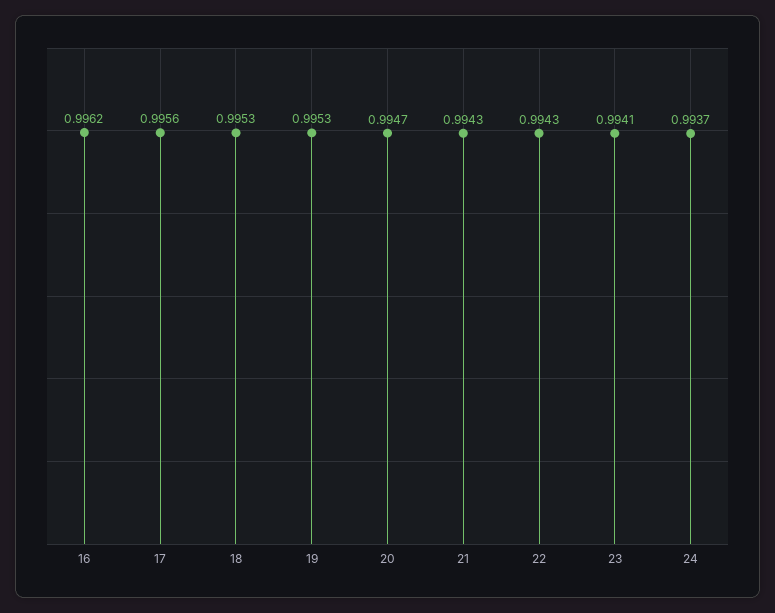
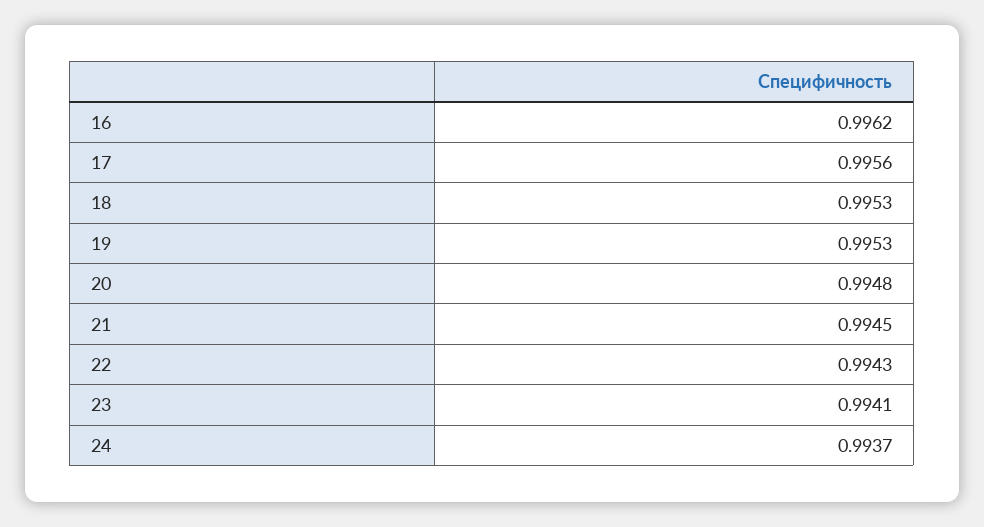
20: 0.9947 -> 0.9948
21: 0.9943 -> 0.9945

